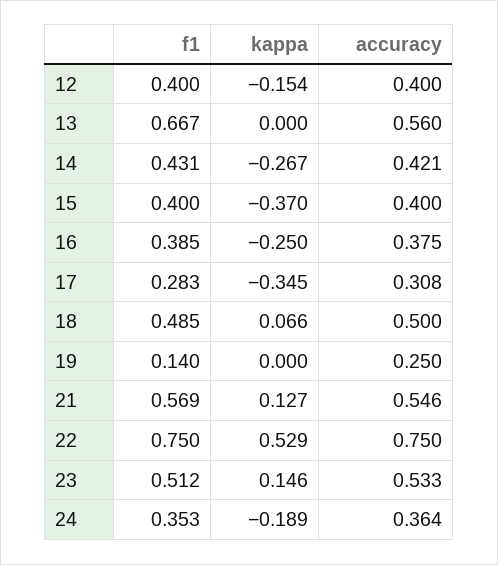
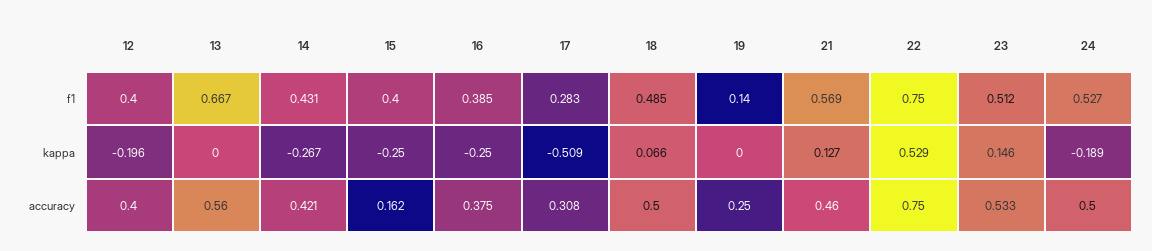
kappa, 12: -0.154 -> -0.196
kappa, 15: -0.37 -> -0.25
accuracy, 15: 0.4 -> 0.162
kappa, 17: -0.345 -> -0.509
accuracy, 21: 0.546 -> 0.46
f1, 24: 0.353 -> 0.527
accuracy, 24: 0.364 -> 0.5

